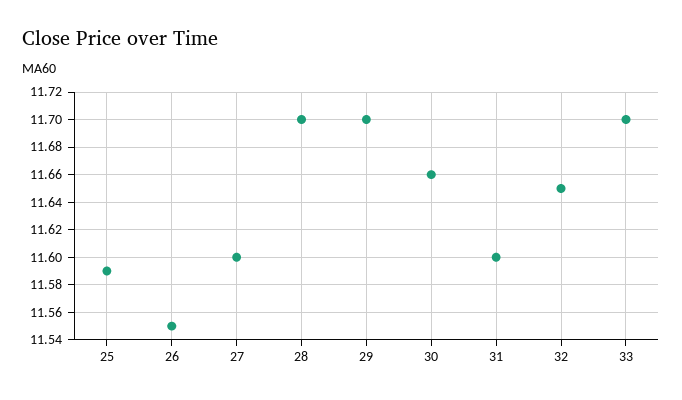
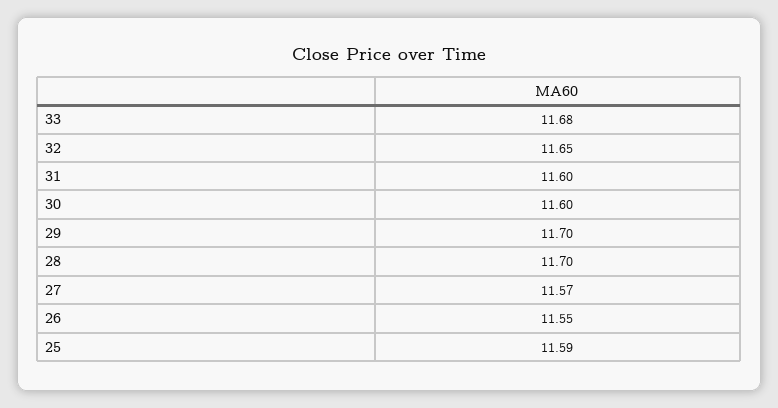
27: 11.6 -> 11.57
30: 11.66 -> 11.6
33: 11.7 -> 11.68

